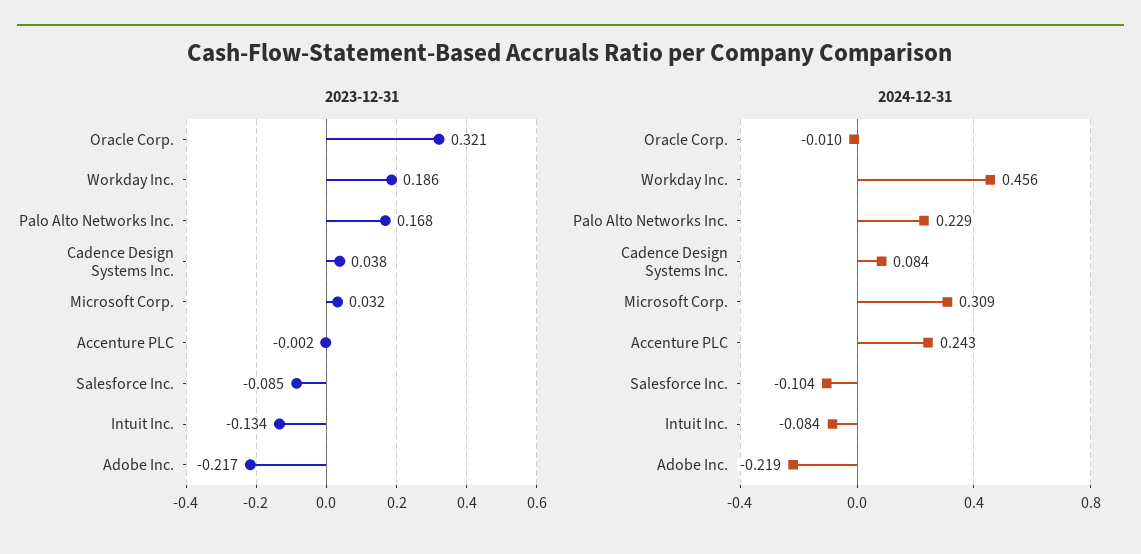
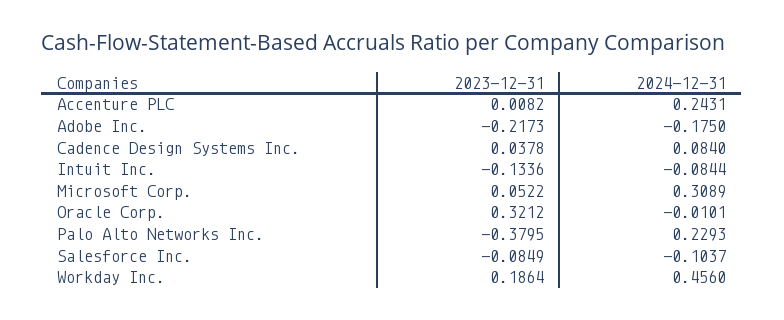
2023-12-31, Palo Alto Networks Inc.: 0.168 -> -0.3795
2023-12-31, Microsoft Corp.: 0.032 -> 0.0522
2023-12-31, Accenture PLC: -0.002 -> 0.0082
2024-12-31, Adobe Inc.: -0.219 -> -0.175

